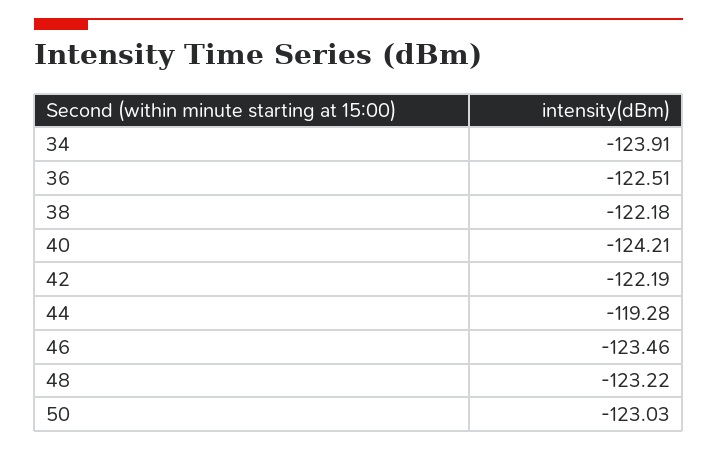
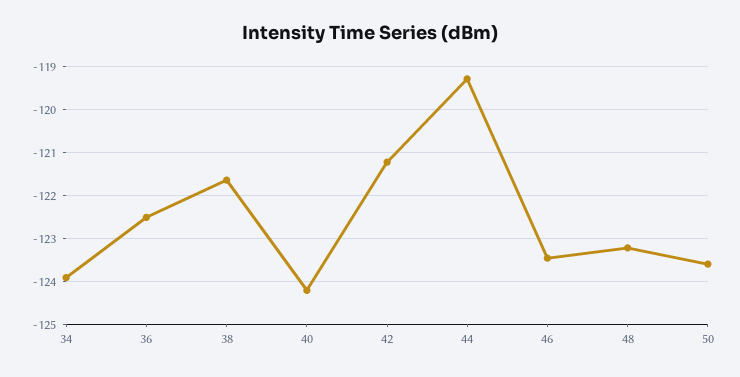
38: -122.18 -> -121.6
42: -122.19 -> -121.2
50: -123.03 -> -123.6

